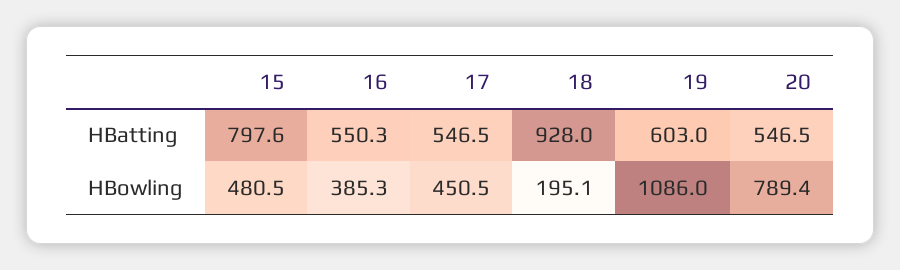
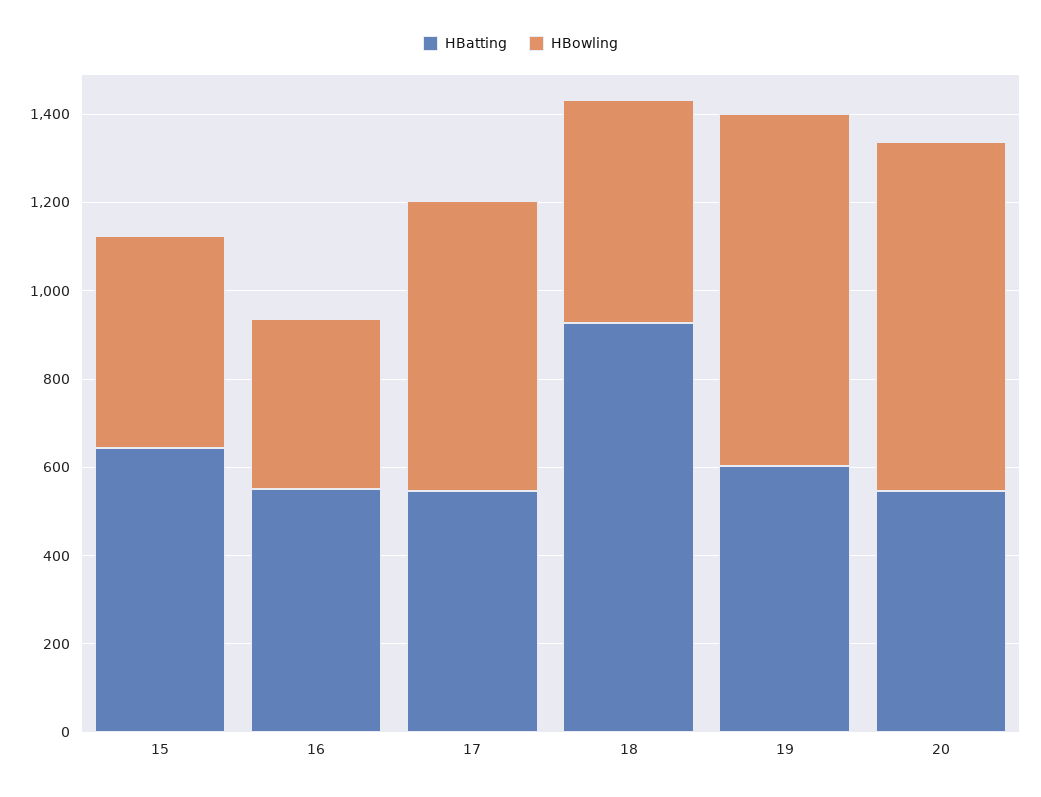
HBatting, 15: 797.6 -> 650
HBowling, 17: 450.5 -> 650
HBowling, 18: 195.1 -> 500
HBowling, 19: 1086 -> 800

